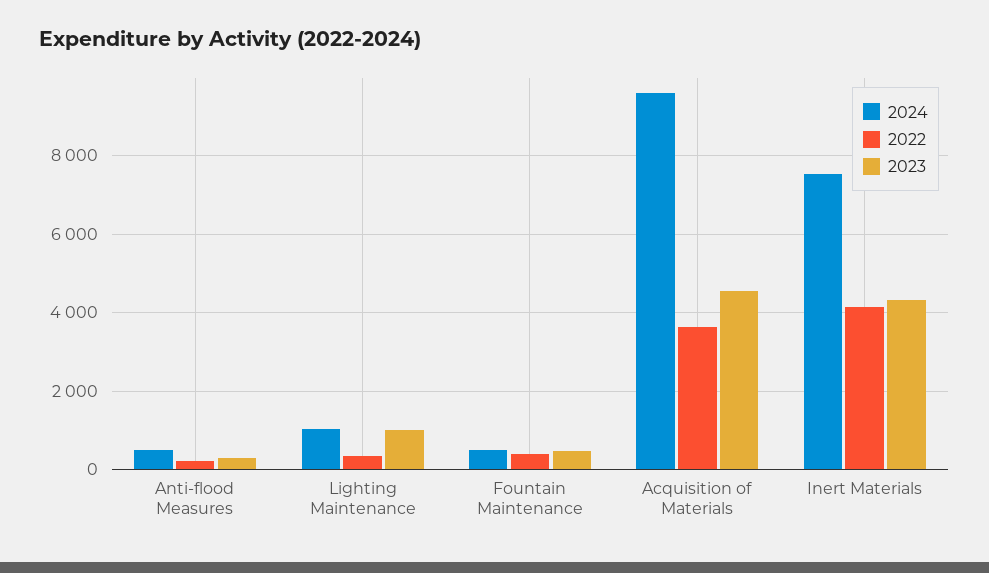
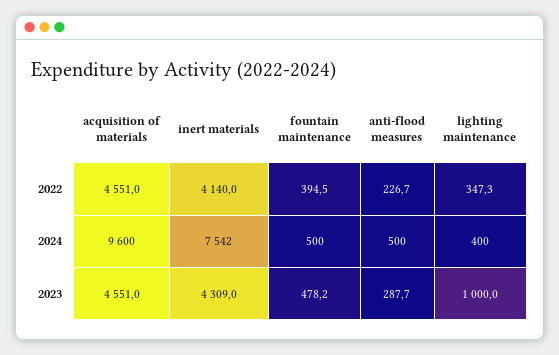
2024, Lighting Maintenance: 1000 -> 400
2022, Acquisition of Materials: 3600 -> 4551

